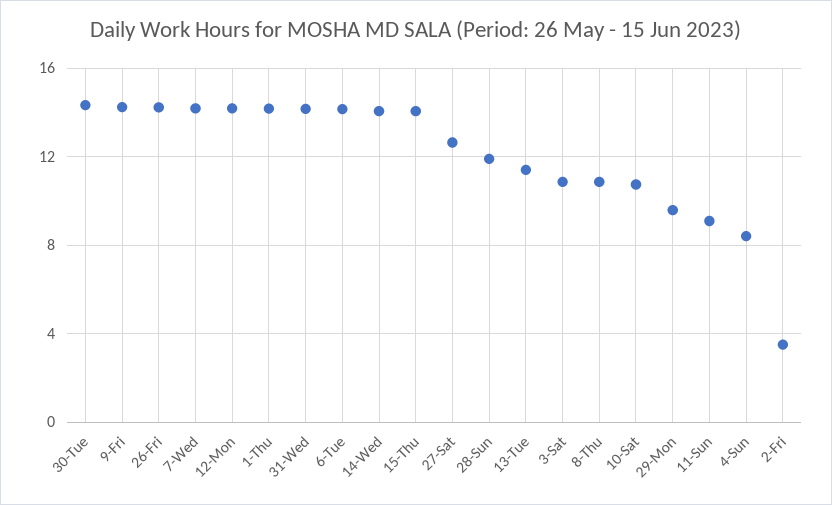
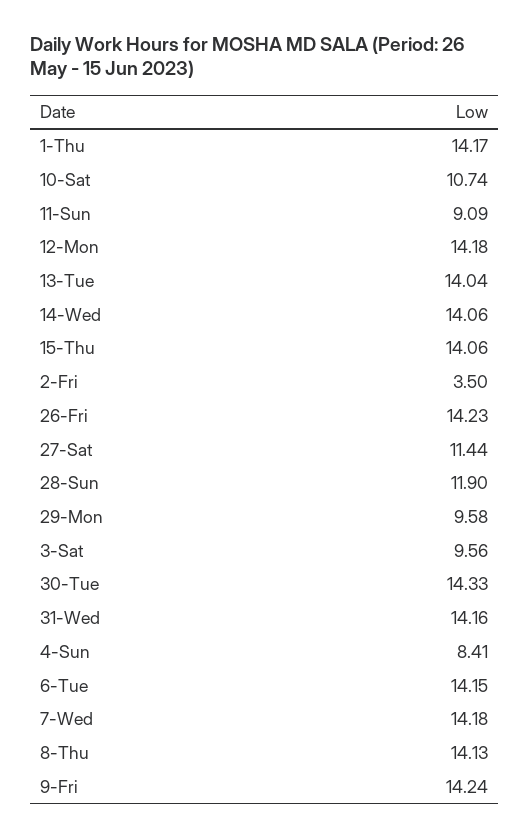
27-Sat: 12.5 -> 11.44
13-Tue: 11.5 -> 14.04
3-Sat: 11 -> 9.56
8-Thu: 11 -> 14.13

